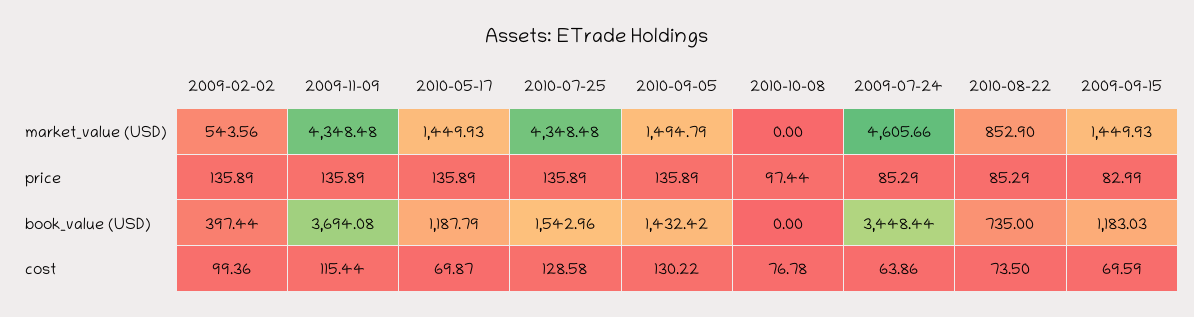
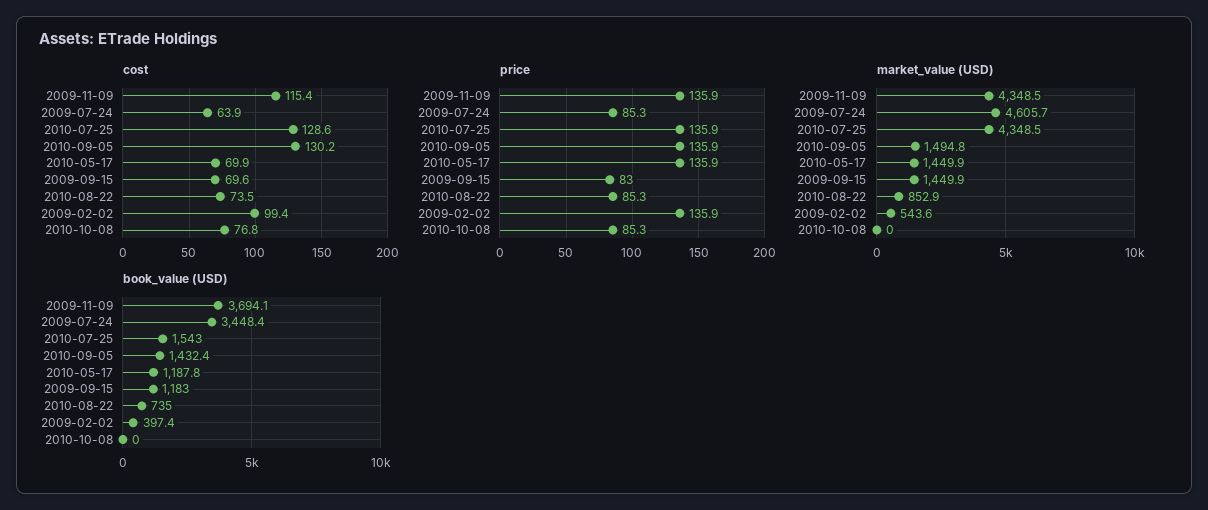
price, 2010-10-08: 97.44 -> 85.3

